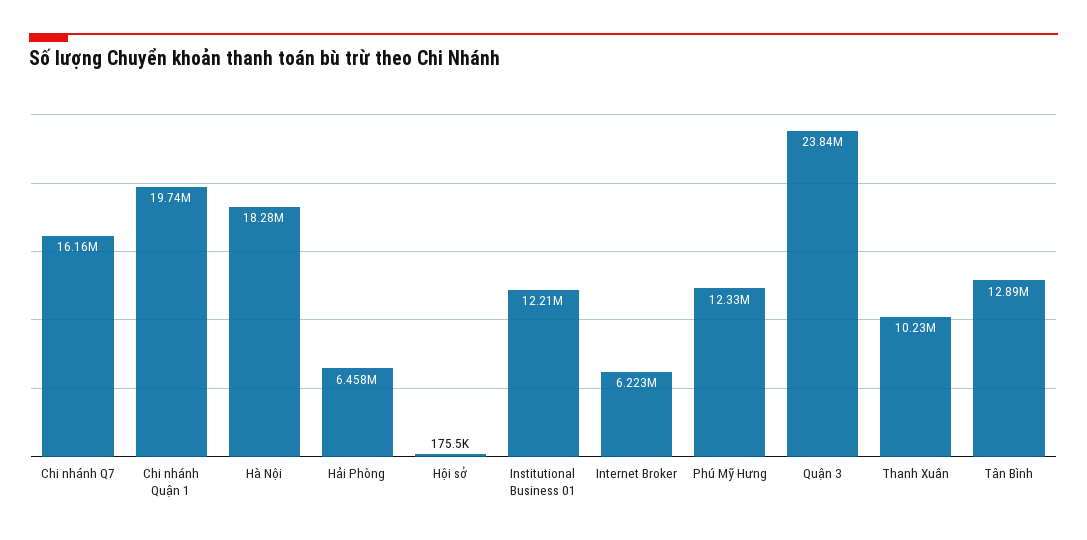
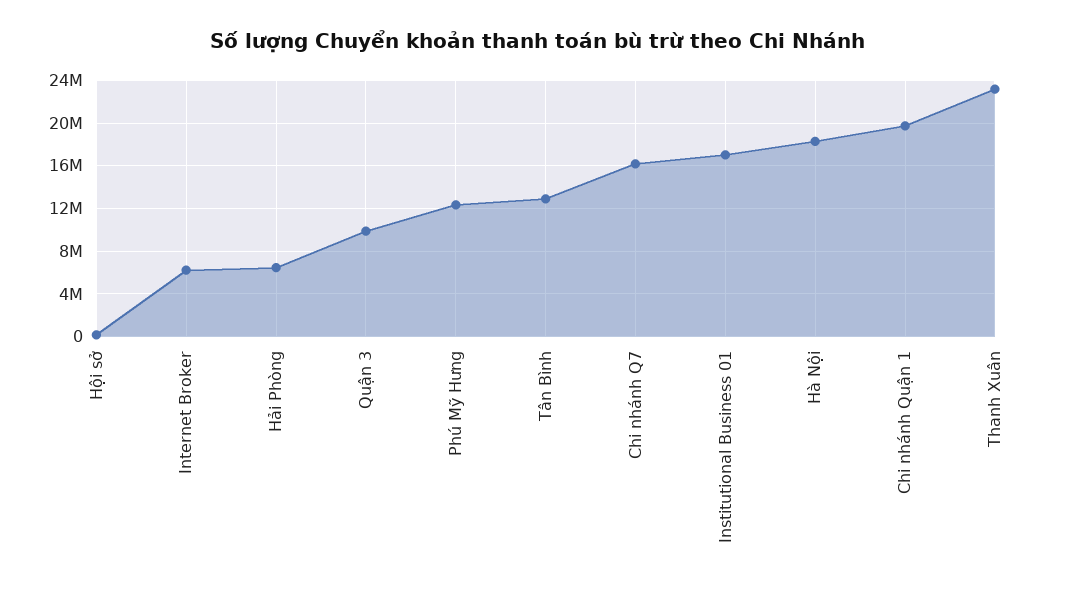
Institutional Business 01: 12210000 -> 17000000
Quận 3: 23840000 -> 10000000
Thanh Xuân: 10230000 -> 23000000

